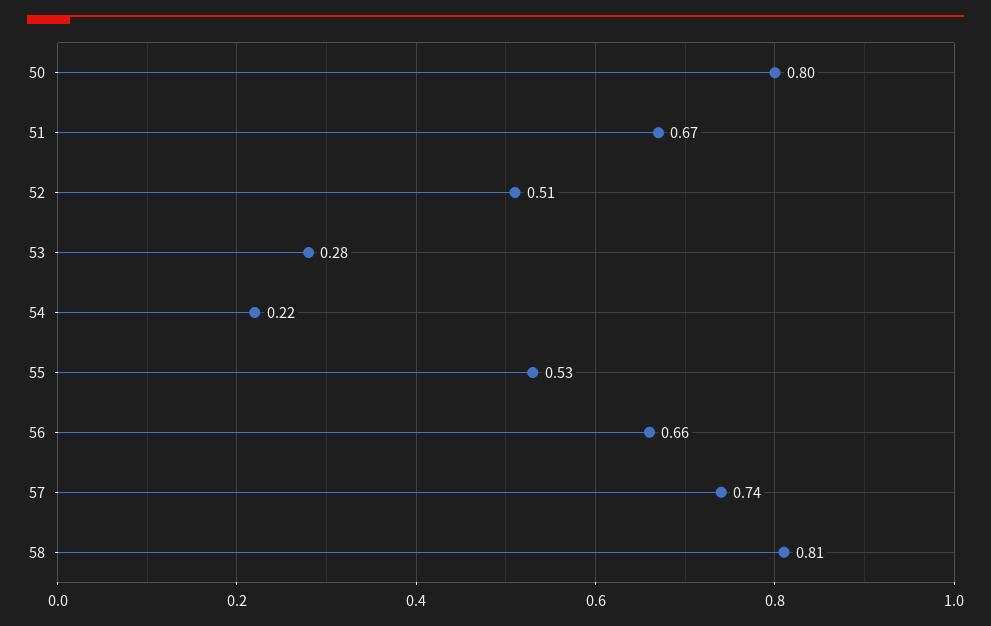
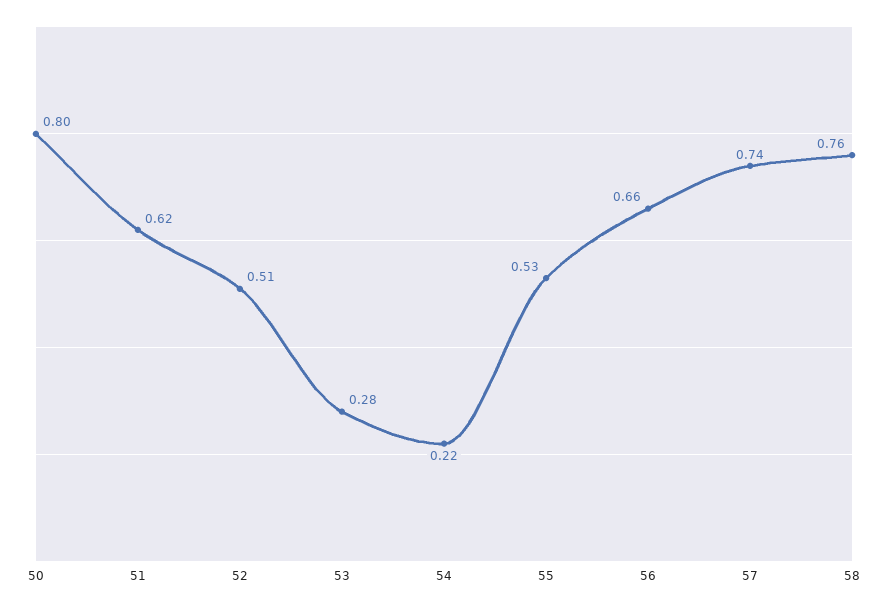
51: 0.67 -> 0.62
58: 0.81 -> 0.76

